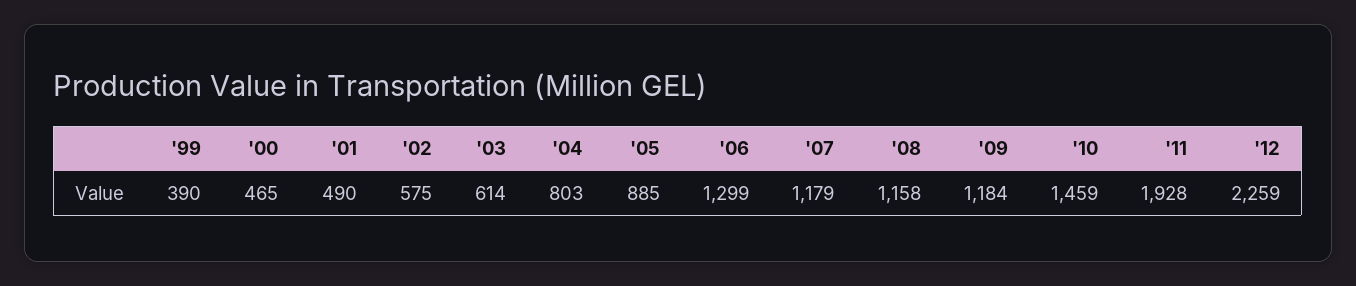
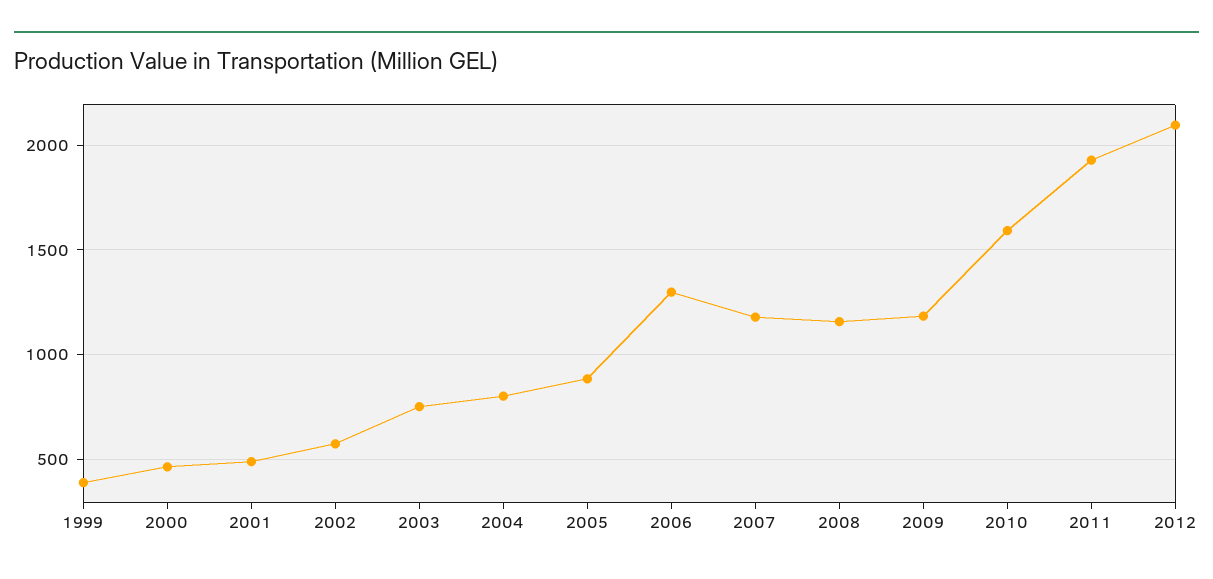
'03: 614 -> 750
'10: 1459 -> 1600
'12: 2259 -> 2100

